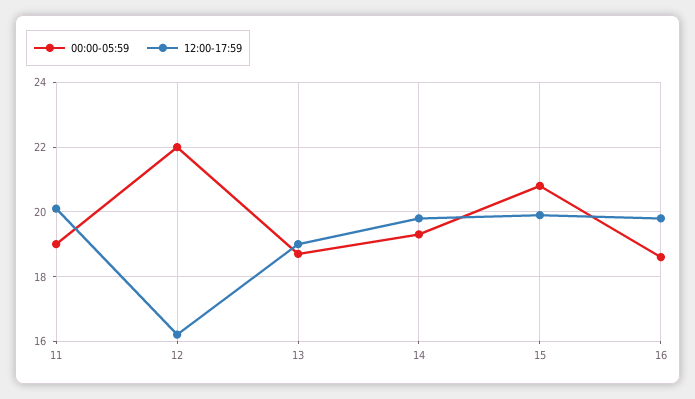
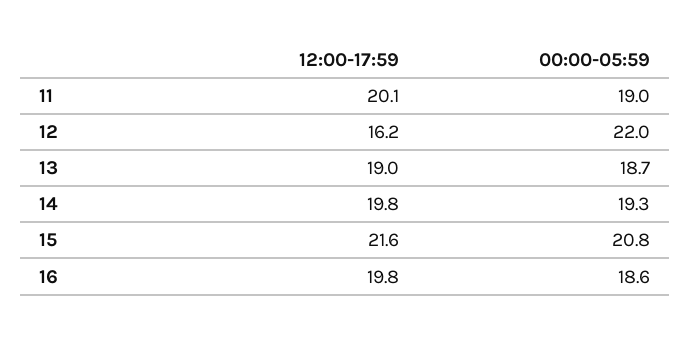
12:00-17:59, 15: 20 -> 21.6

